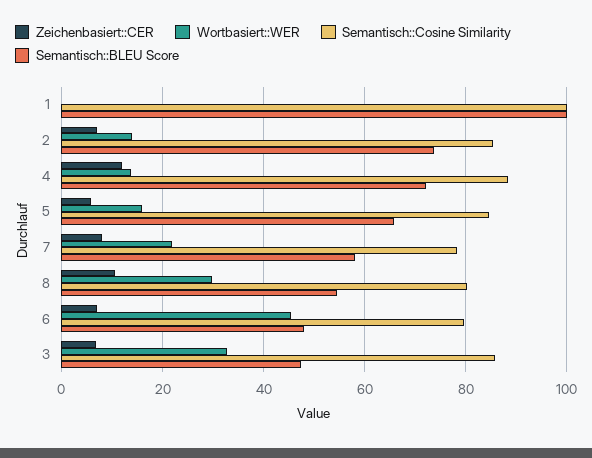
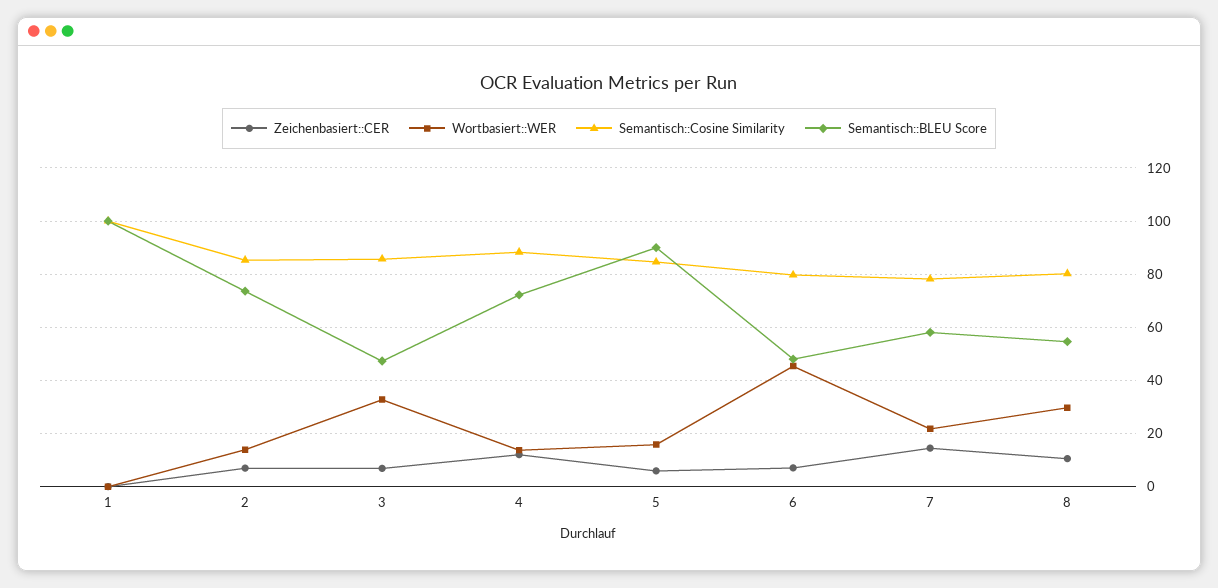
Semantisch::BLEU Score, 5: 66 -> 90
Zeichenbasiert::CER, 7: 8 -> 15

